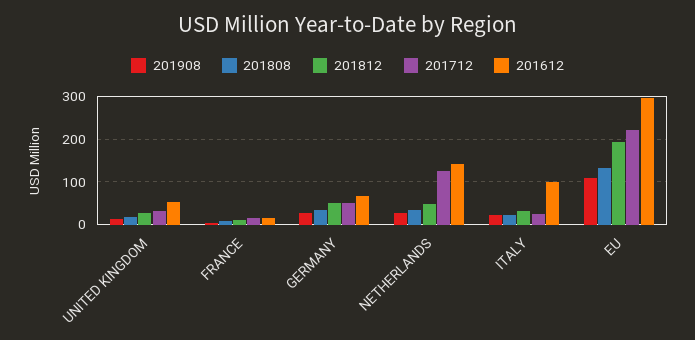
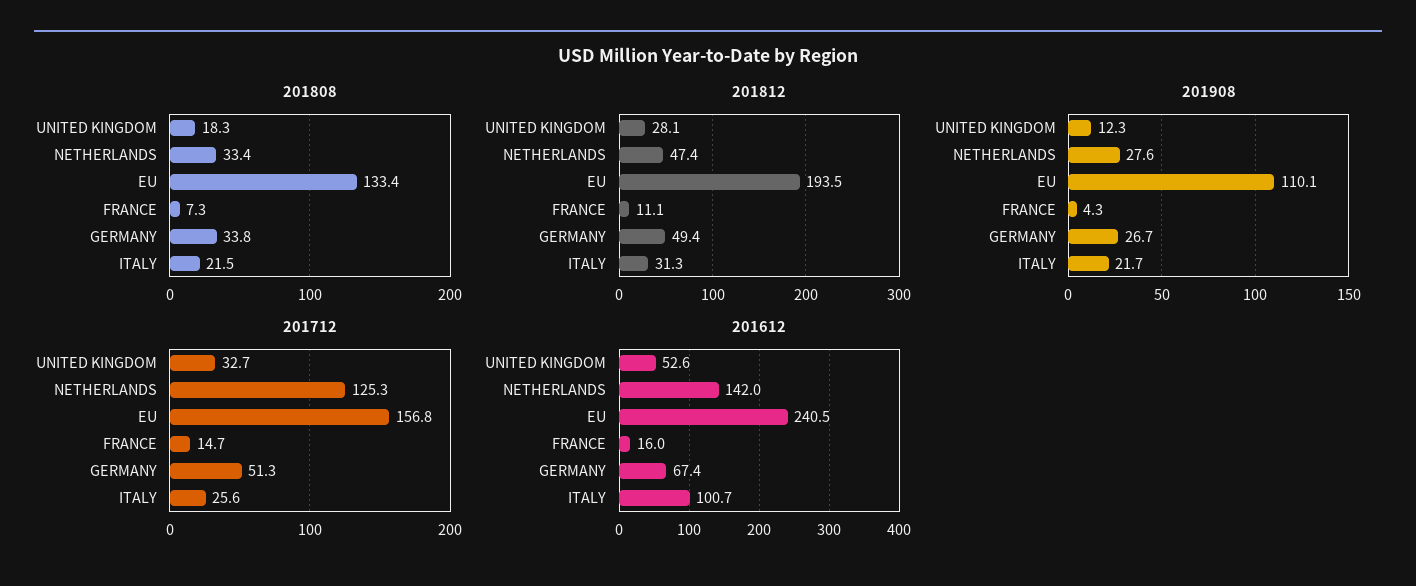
201712, EU: 220 -> 156.8
201612, EU: 300 -> 240.5

